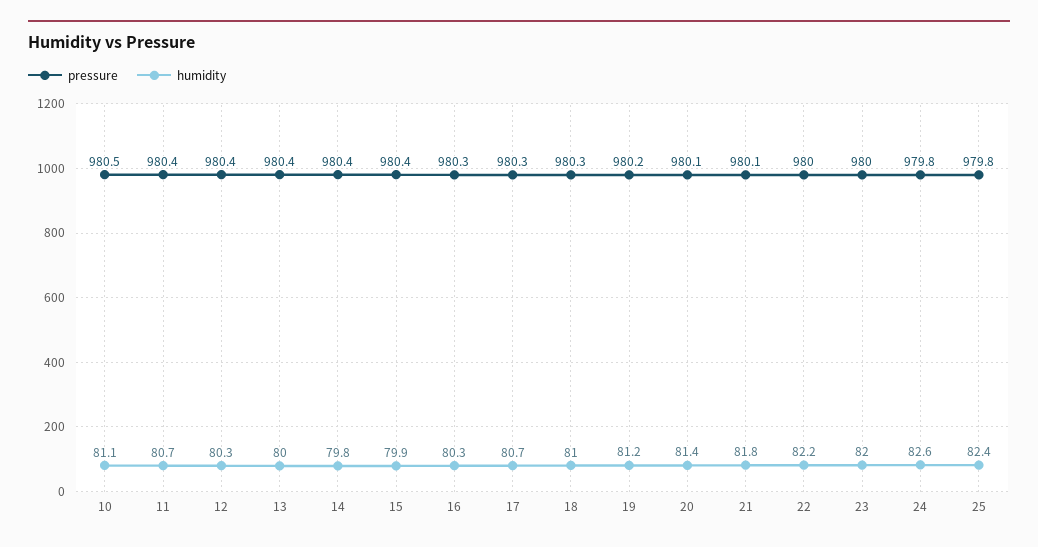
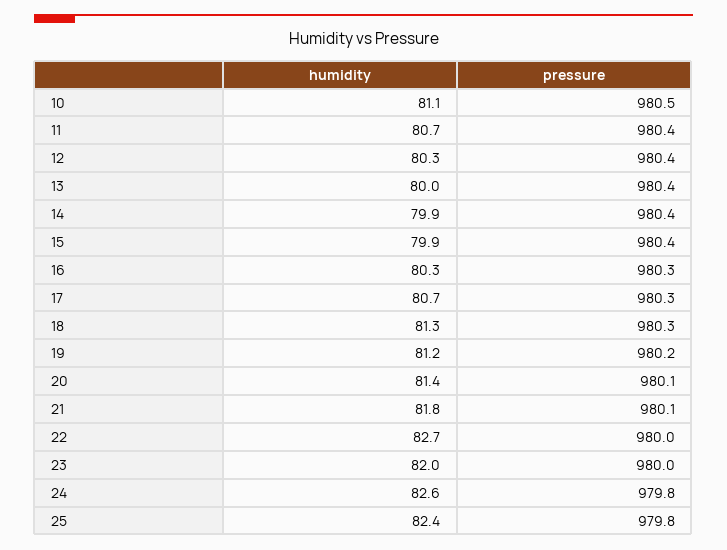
humidity, 14: 79.8 -> 79.9
humidity, 18: 81 -> 81.3
humidity, 22: 82.2 -> 82.7

